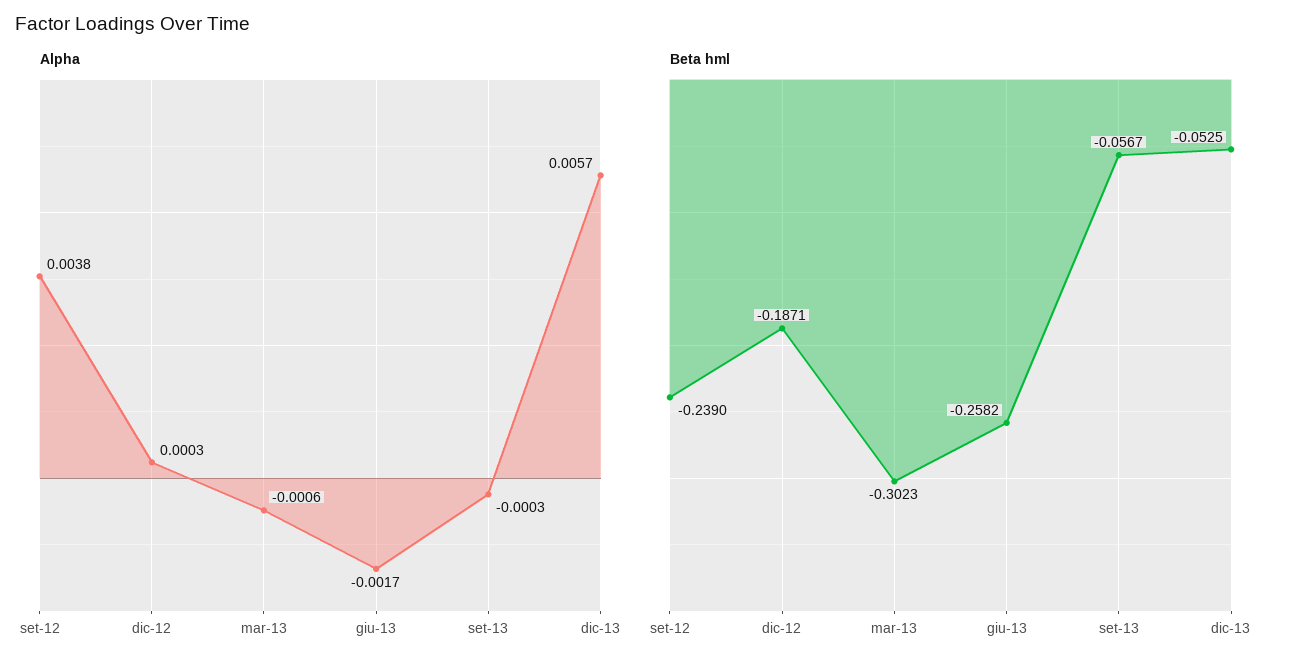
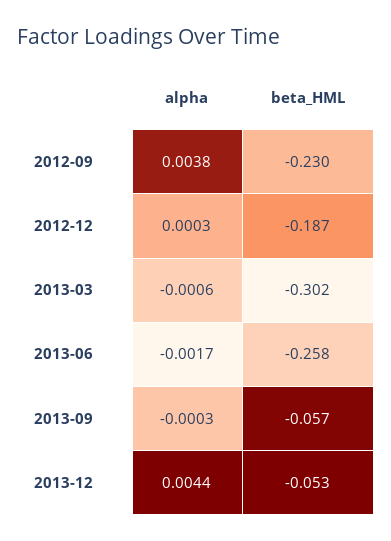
Alpha, dic-13: 0.0057 -> 0.0044
Beta hml, set-12: -0.239 -> -0.23

